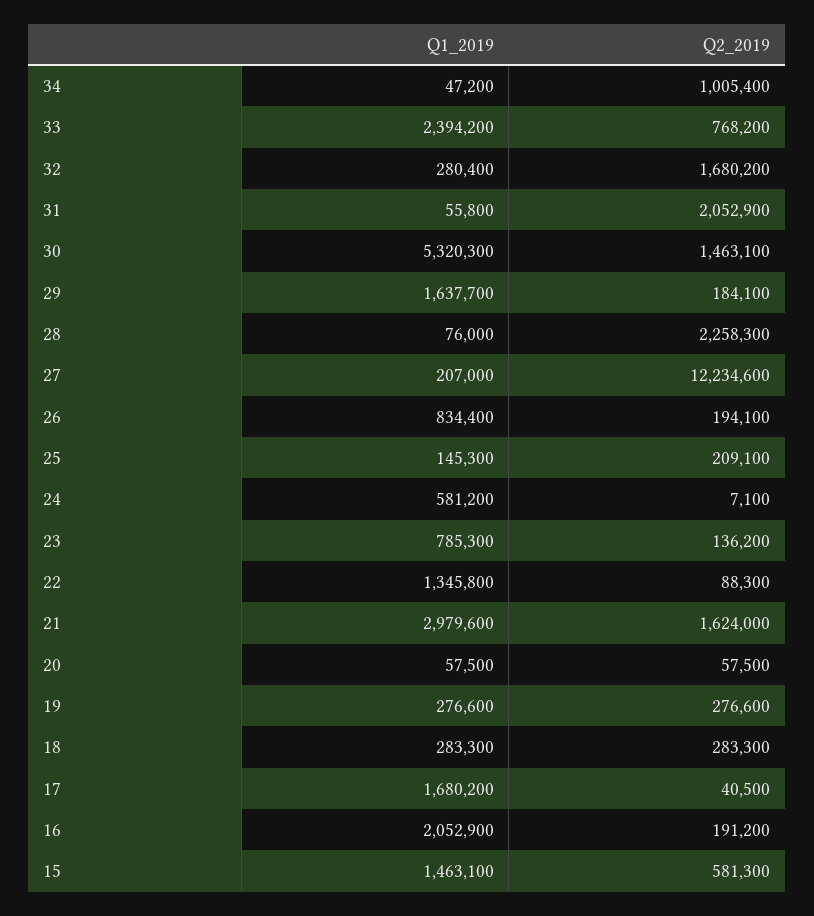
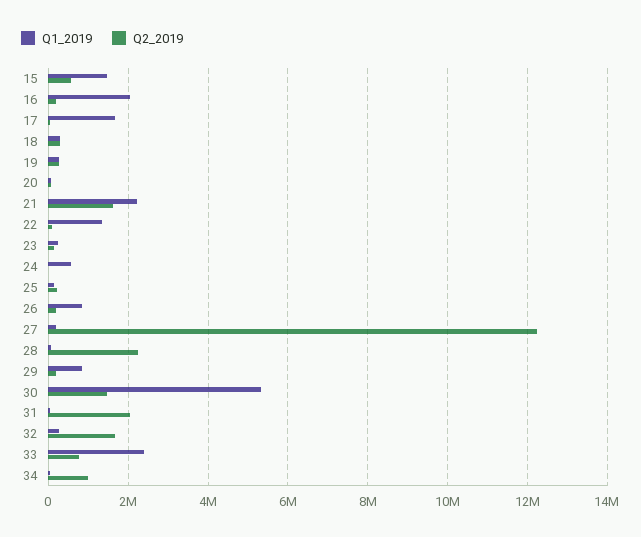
Q1_2019, 29: 1637700 -> 800000
Q1_2019, 23: 785300 -> 200000
Q1_2019, 21: 2979600 -> 2200000

